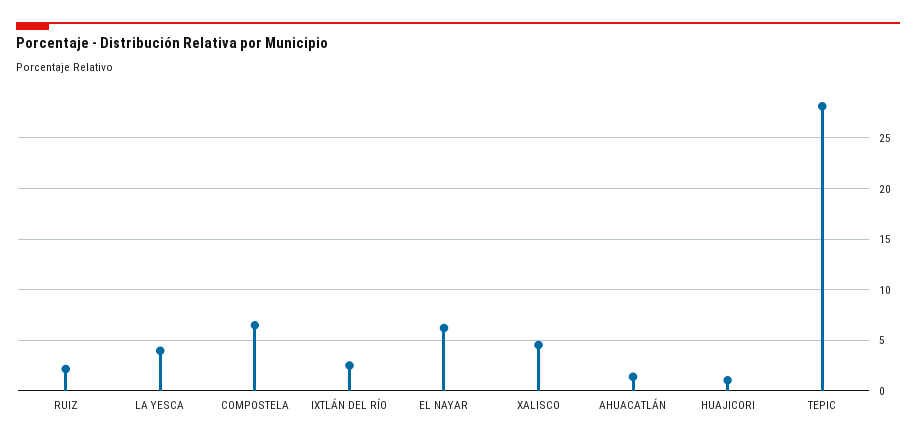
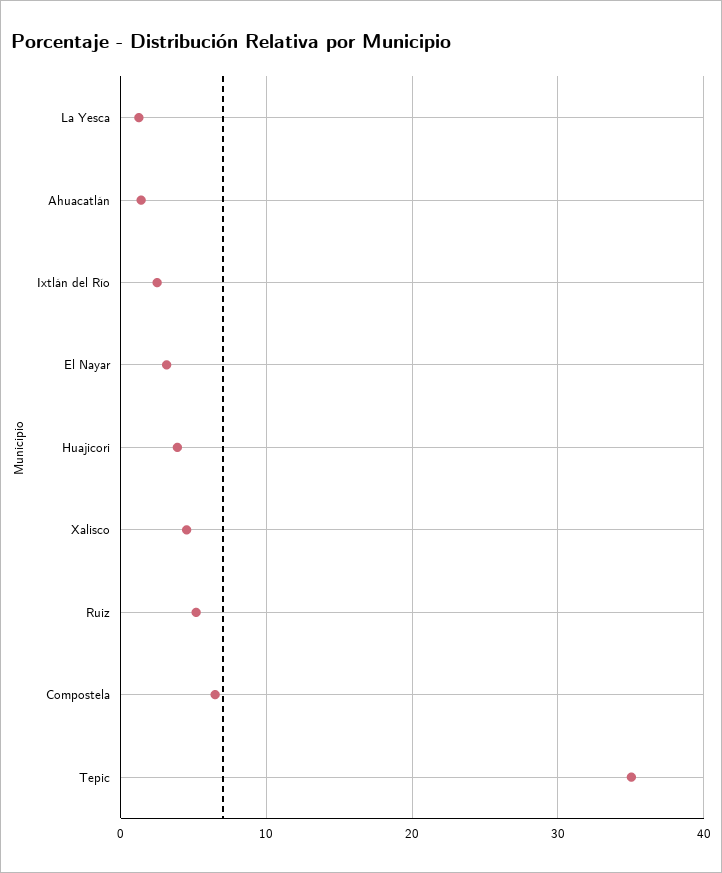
RUIZ: 2 -> 5
LA YESCA: 4 -> 1
EL NAYAR: 6 -> 3
HUAJICORI: 1 -> 4
TEPIC: 28 -> 35

